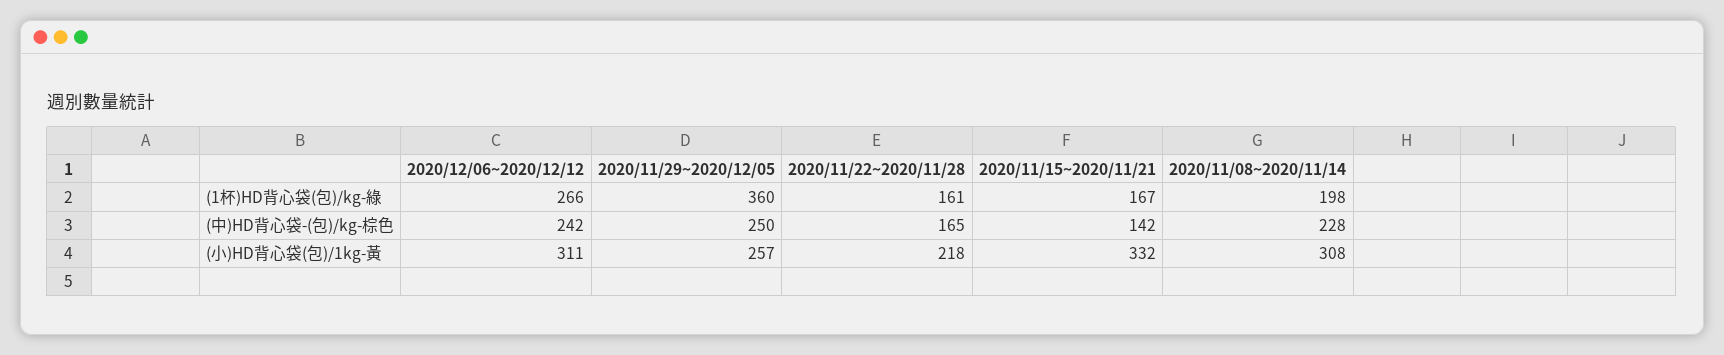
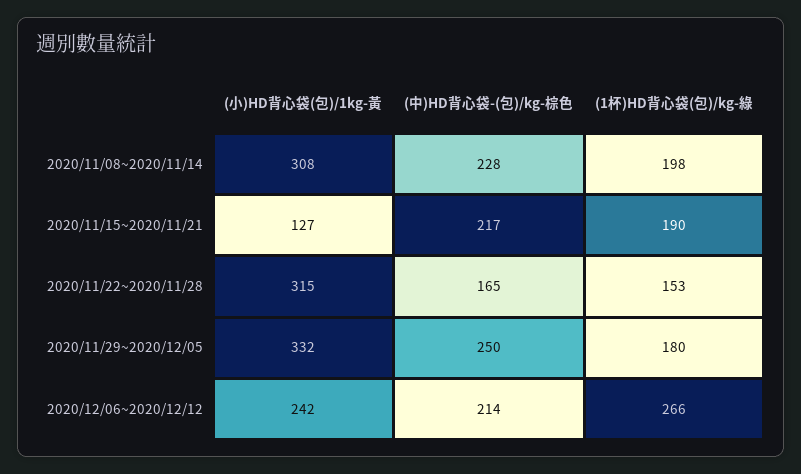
2020/11/29~2020/12/05, (1杯)HD背心袋(包)/kg-綠: 360 -> 180
2020/11/22~2020/11/28, (1杯)HD背心袋(包)/kg-綠: 161 -> 153
2020/11/15~2020/11/21, (1杯)HD背心袋(包)/kg-綠: 167 -> 190
2020/12/06~2020/12/12, (中)HD背心袋-(包)/kg-棕色: 242 -> 214
2020/11/15~2020/11/21, (中)HD背心袋-(包)/kg-棕色: 142 -> 217
2020/12/06~2020/12/12, (小)HD背心袋(包)/1kg-黃: 311 -> 242
2020/11/29~2020/12/05, (小)HD背心袋(包)/1kg-黃: 257 -> 332
2020/11/22~2020/11/28, (小)HD背心袋(包)/1kg-黃: 218 -> 315
2020/11/15~2020/11/21, (小)HD背心袋(包)/1kg-黃: 332 -> 127

